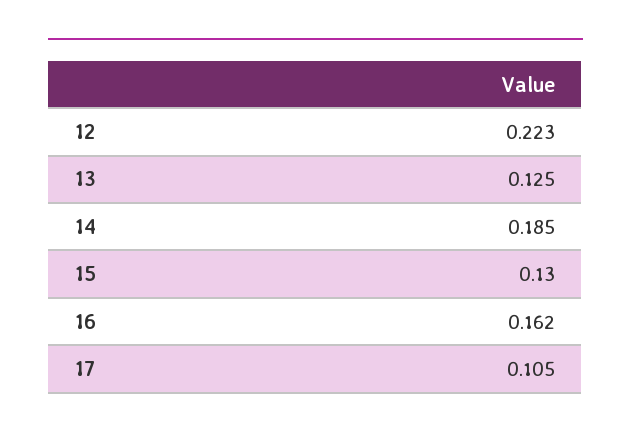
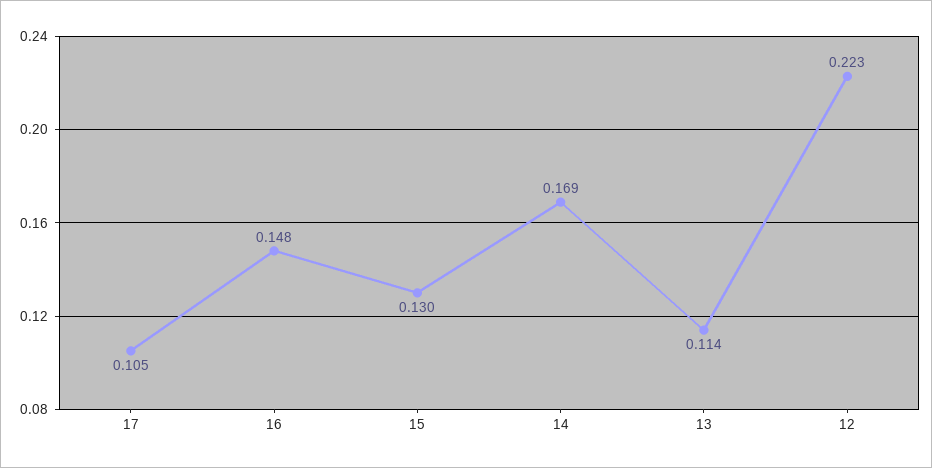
13: 0.125 -> 0.114
14: 0.185 -> 0.169
16: 0.162 -> 0.148

